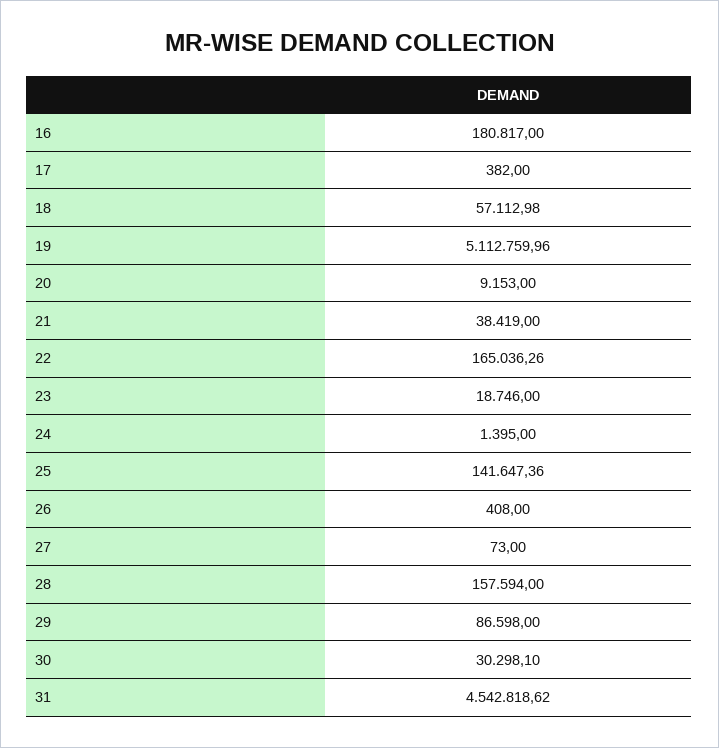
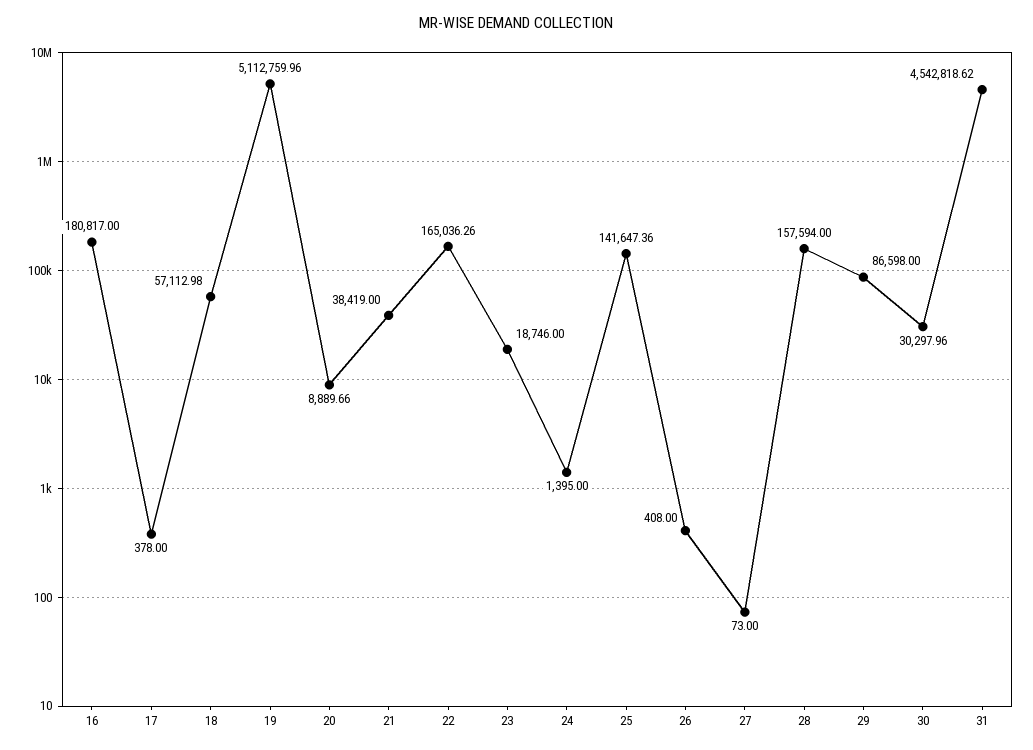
17: 382 -> 378
20: 9153 -> 8889.66
30: 30298.1 -> 30297.96

